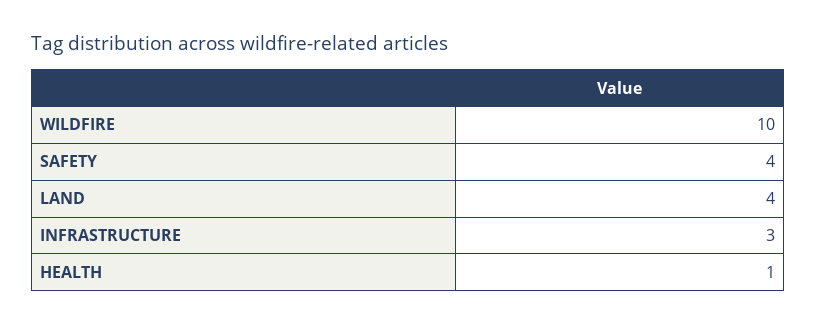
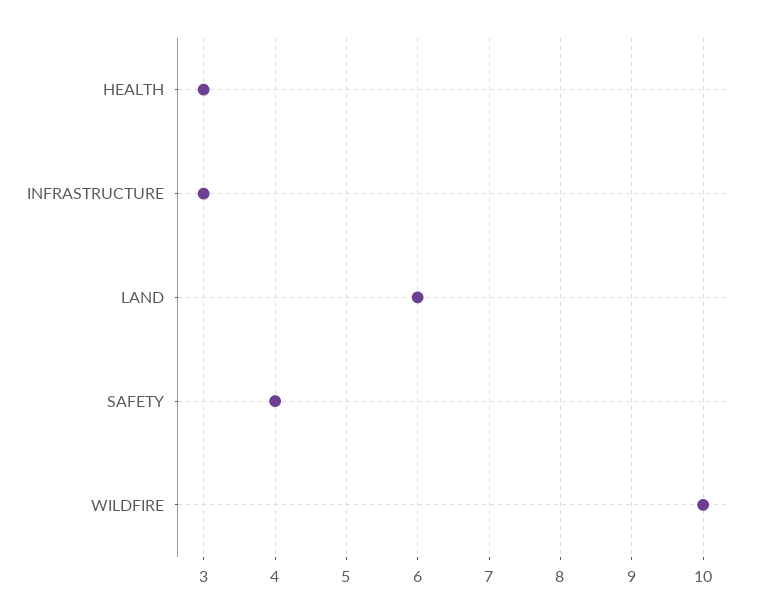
LAND: 4 -> 6
HEALTH: 1 -> 3

